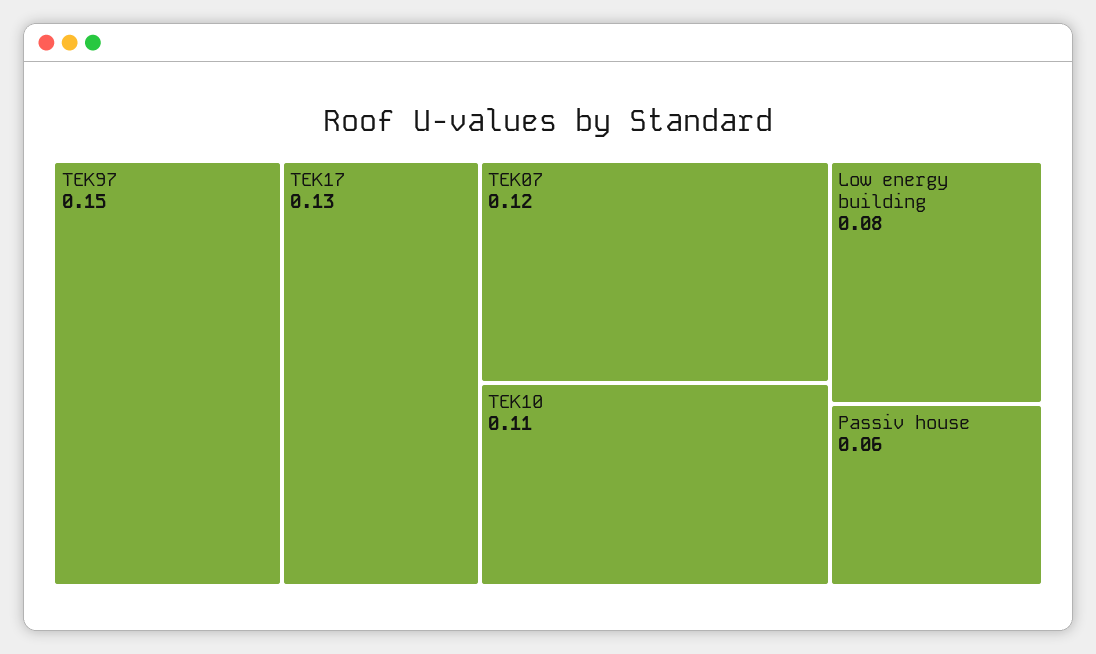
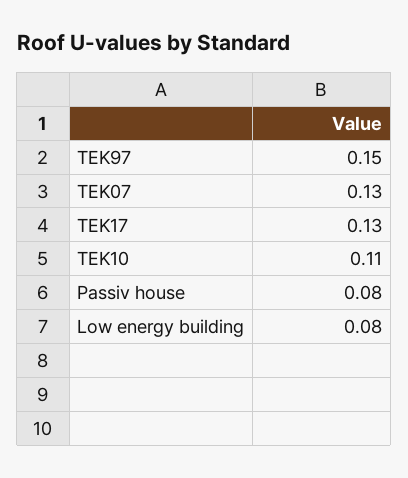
TEK07: 0.12 -> 0.13
Passiv house: 0.06 -> 0.08

